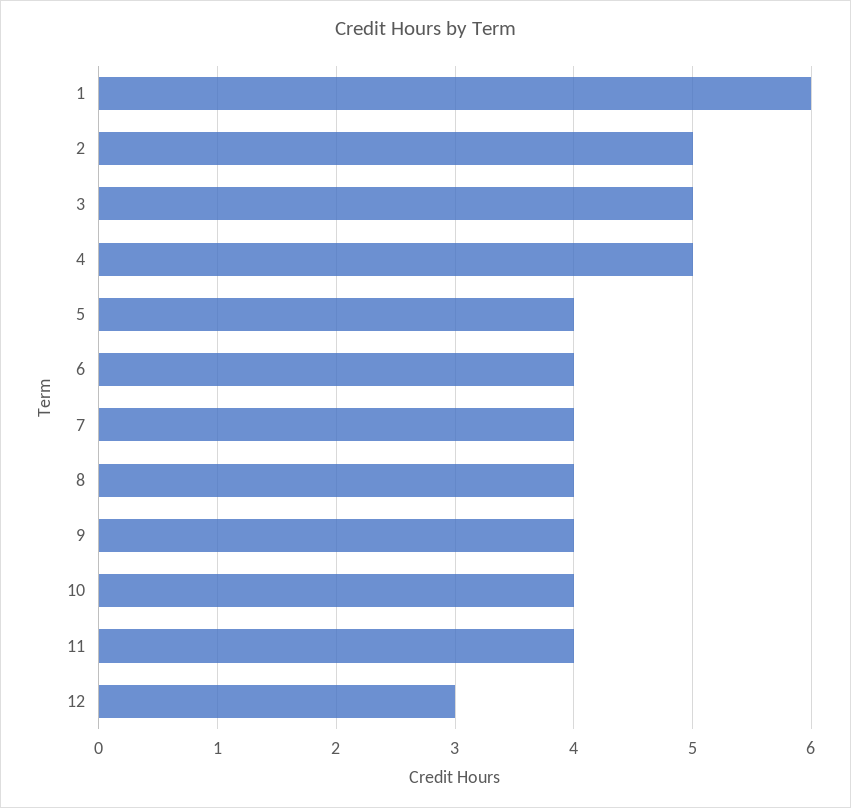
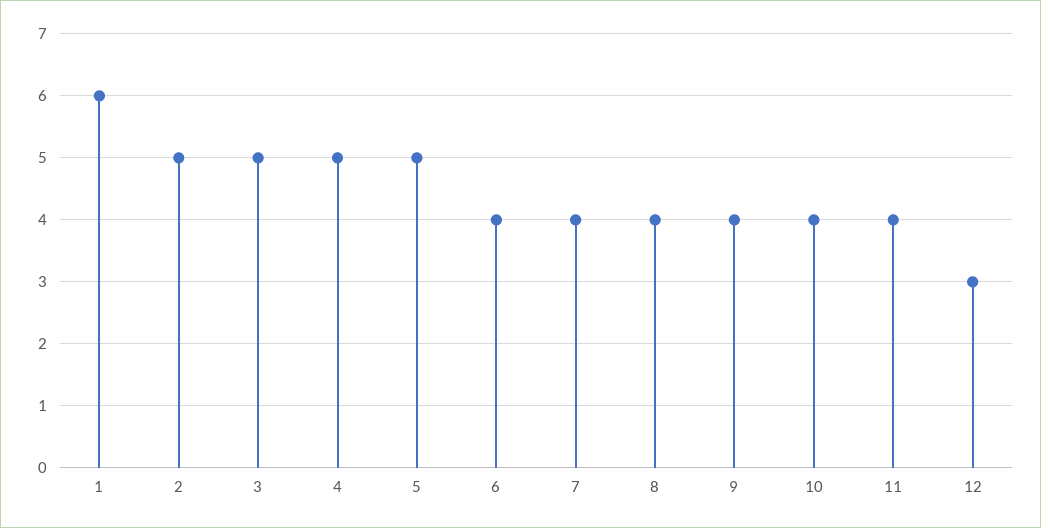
5: 4 -> 5

